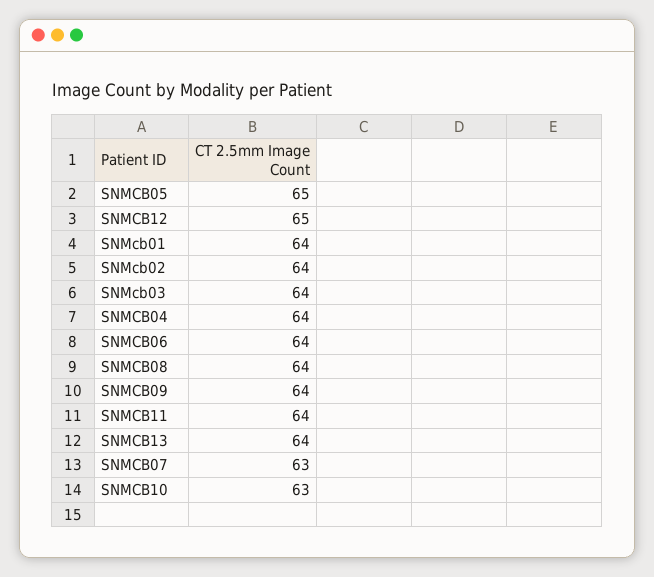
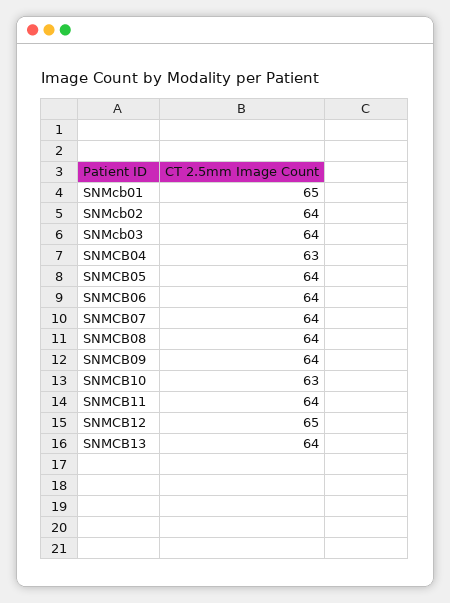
SNMCB05: 65 -> 64
SNMcb01: 64 -> 65
SNMCB04: 64 -> 63
SNMCB07: 63 -> 64

